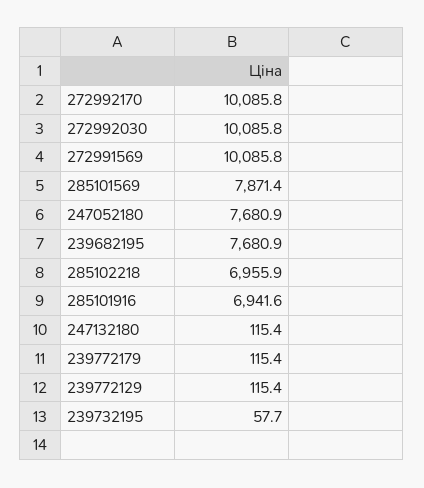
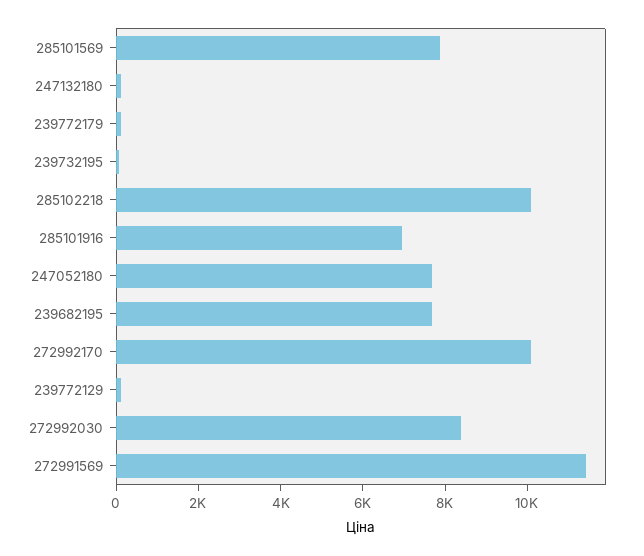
272992030: 10085.8 -> 8500
272991569: 10085.8 -> 11500
285102218: 6955.9 -> 10000

